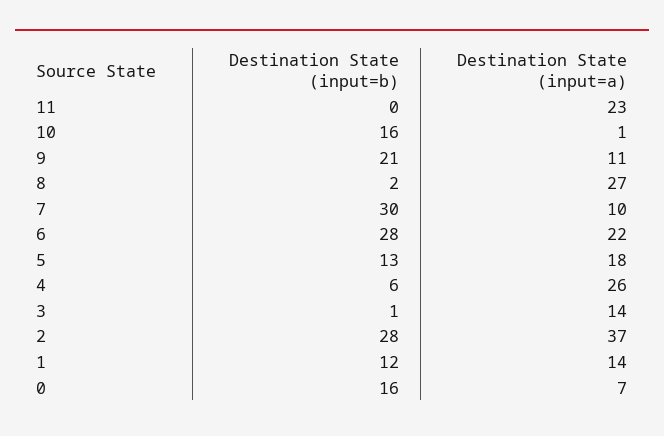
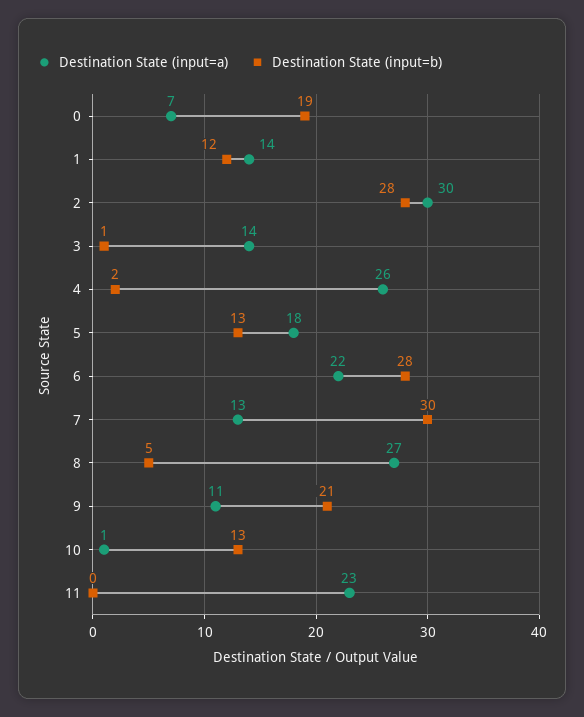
Destination State (input=b), 10: 16 -> 13
Destination State (input=b), 8: 2 -> 5
Destination State (input=a), 7: 10 -> 13
Destination State (input=b), 4: 6 -> 2
Destination State (input=a), 2: 37 -> 30
Destination State (input=b), 0: 16 -> 19

